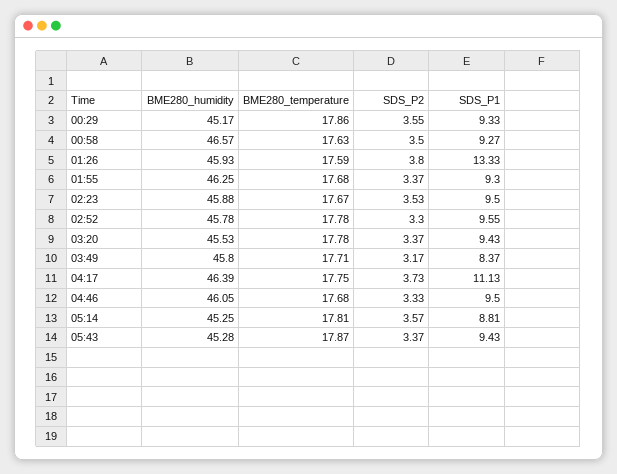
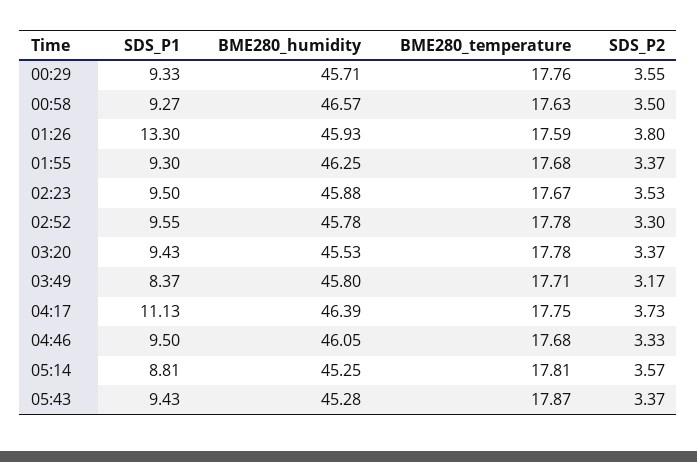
BME280_humidity, 00:29: 45.17 -> 45.71
BME280_temperature, 00:29: 17.86 -> 17.76
SDS_P1, 01:26: 13.33 -> 13.3

